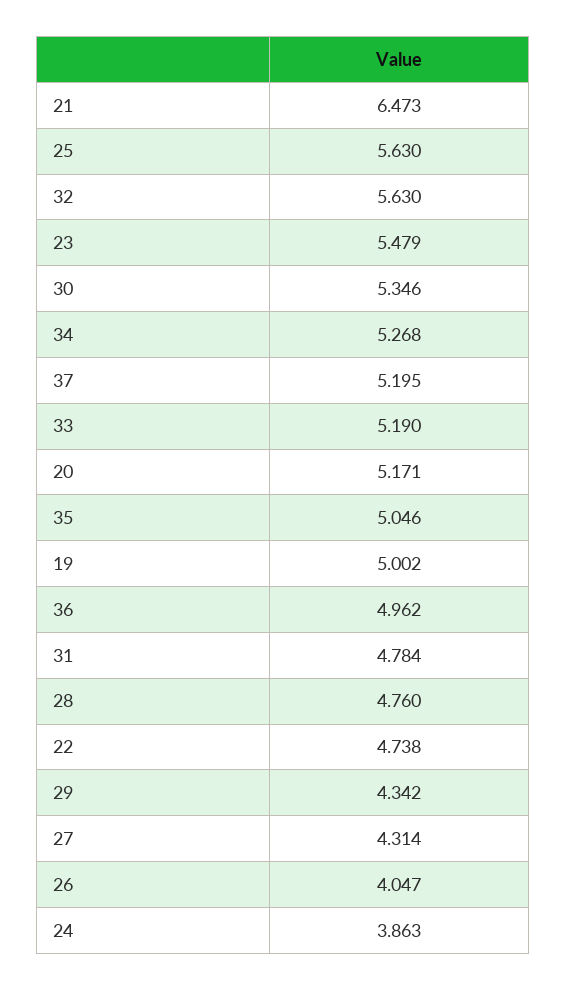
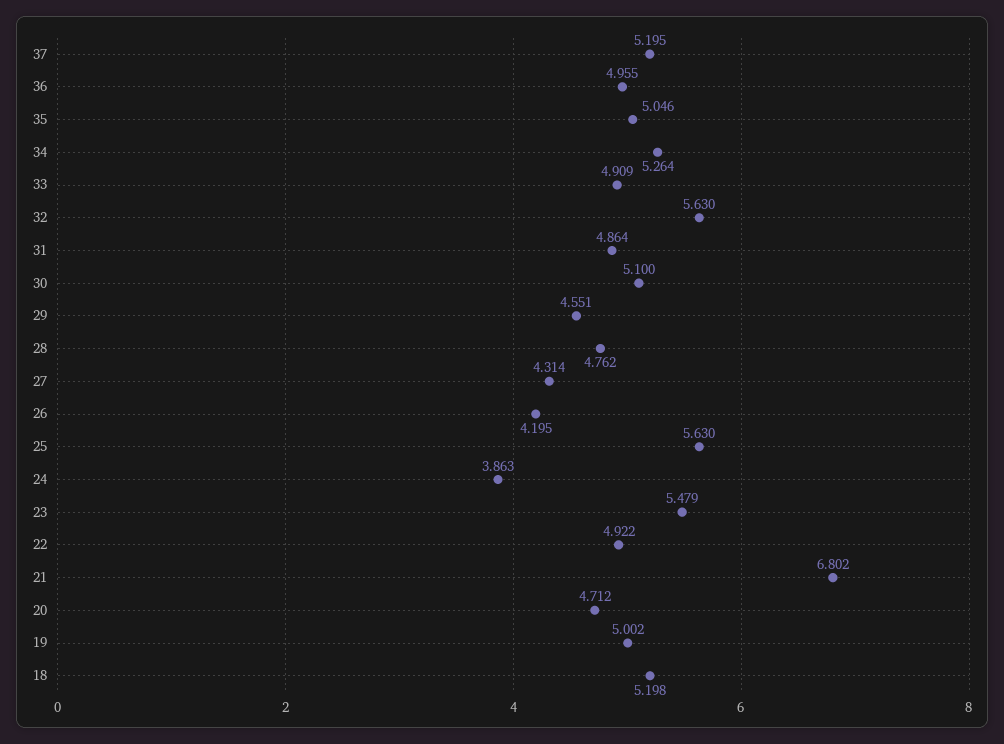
21: 6.473 -> 6.802
30: 5.346 -> 5.1
34: 5.268 -> 5.264
33: 5.19 -> 4.909
20: 5.171 -> 4.712
36: 4.962 -> 4.955
31: 4.784 -> 4.864
28: 4.76 -> 4.762
22: 4.738 -> 4.922
29: 4.342 -> 4.551
26: 4.047 -> 4.195
18: none -> 5.198

